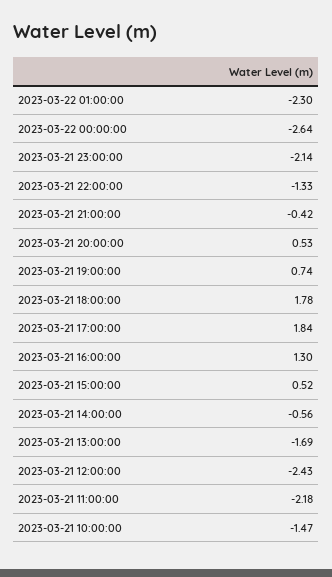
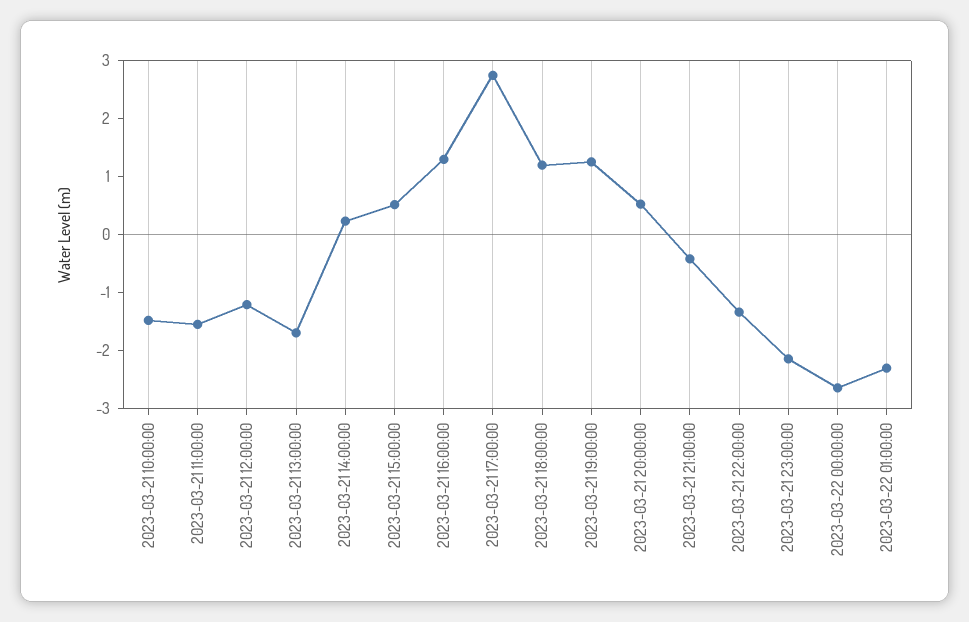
2023-03-21 19:00:00: 0.74 -> 1.2
2023-03-21 18:00:00: 1.78 -> 1.2
2023-03-21 17:00:00: 1.84 -> 2.8
2023-03-21 14:00:00: -0.56 -> 0.2
2023-03-21 12:00:00: -2.43 -> -1.2
2023-03-21 11:00:00: -2.18 -> -1.6

